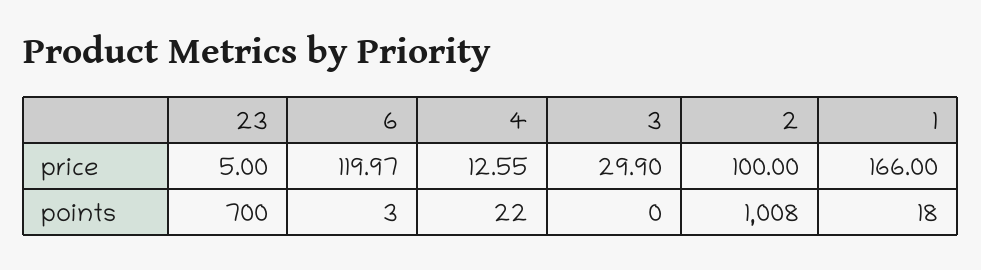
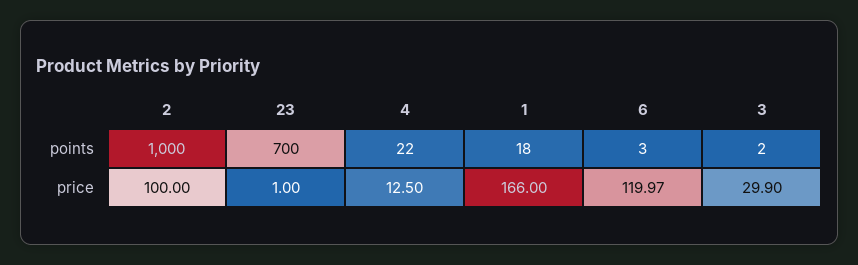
23, price: 5 -> 1
4, price: 12.55 -> 12.5
3, points: 0 -> 2
2, points: 1008 -> 1000

